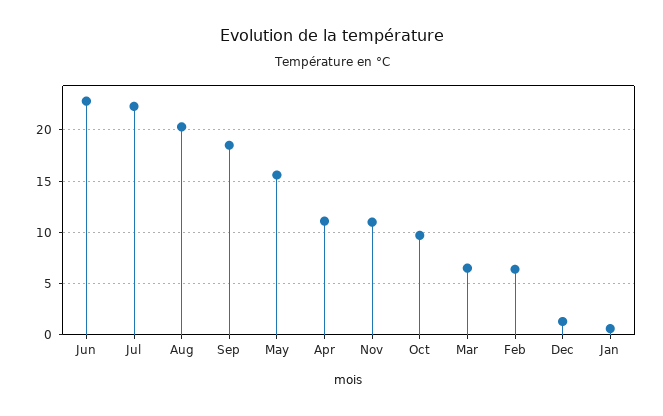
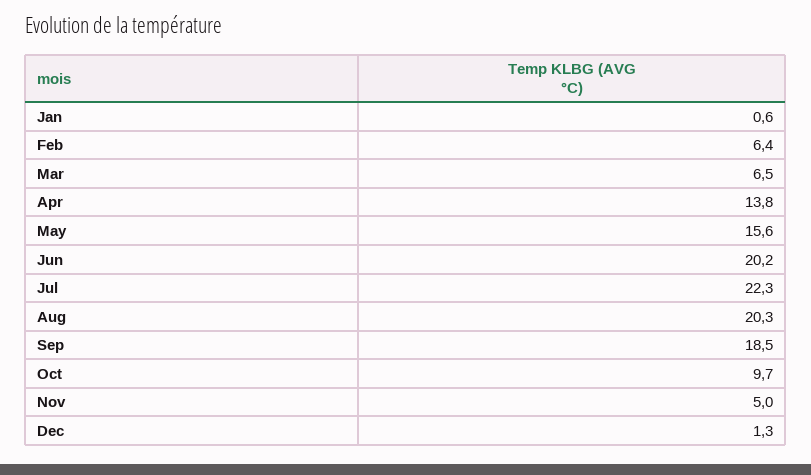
Jun: 23 -> 20.2
Apr: 11 -> 13.8
Nov: 11 -> 5

